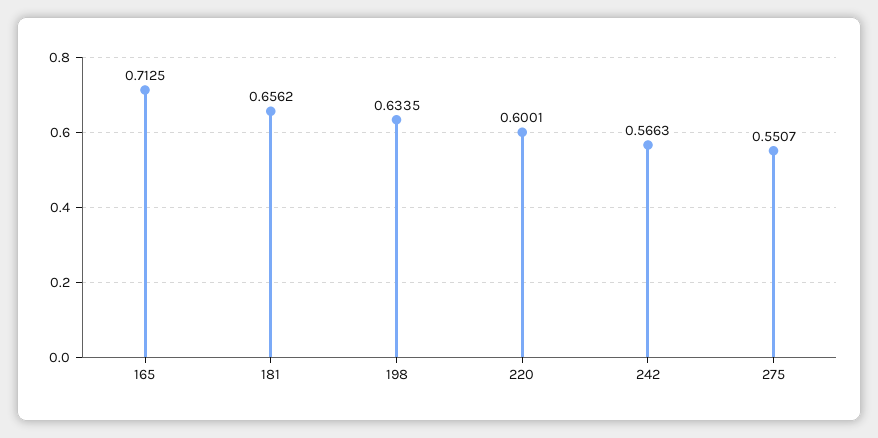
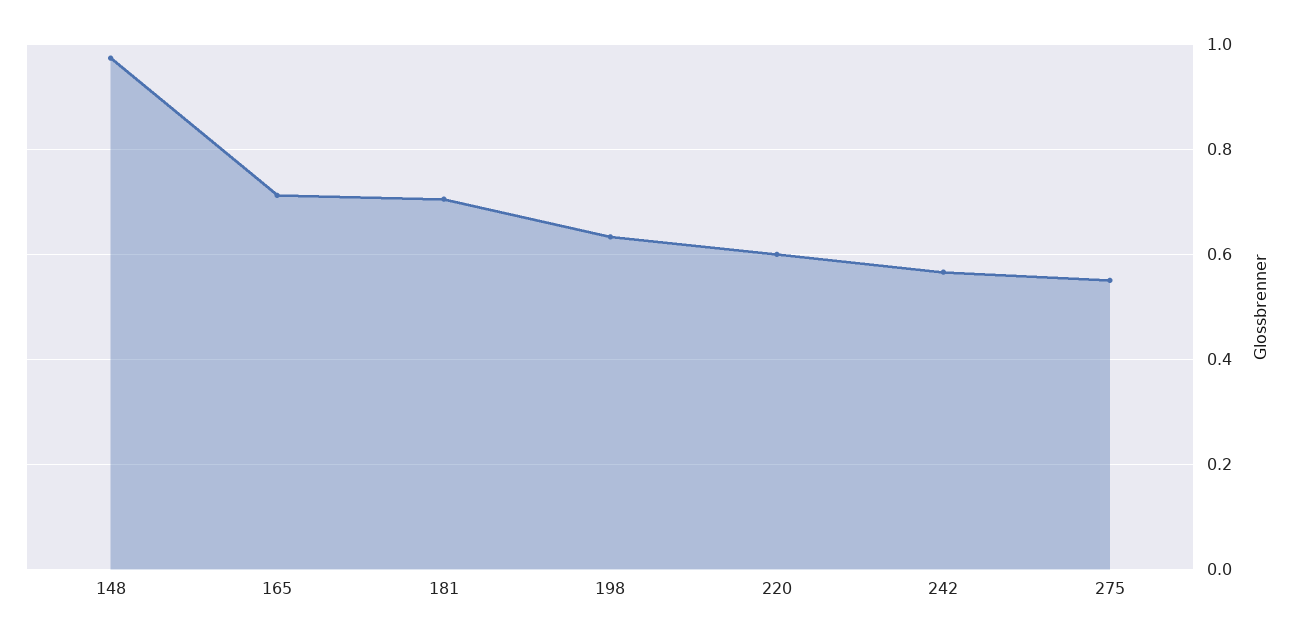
181: 0.6562 -> 0.7
148: none -> 0.98

